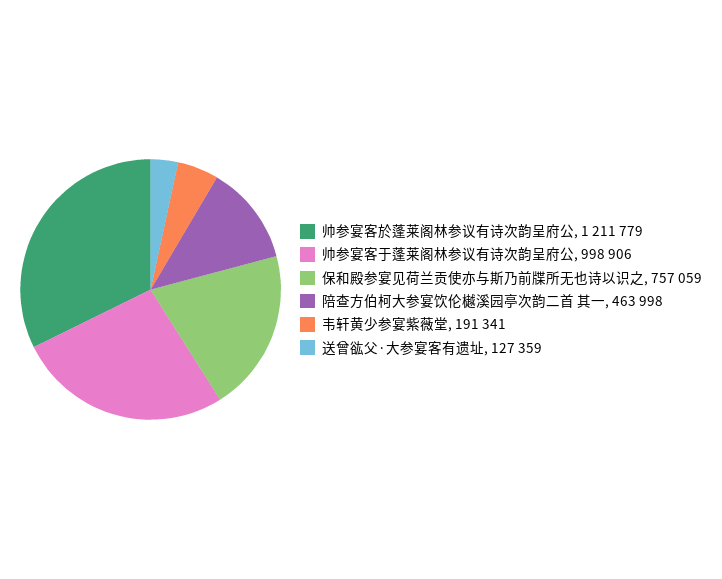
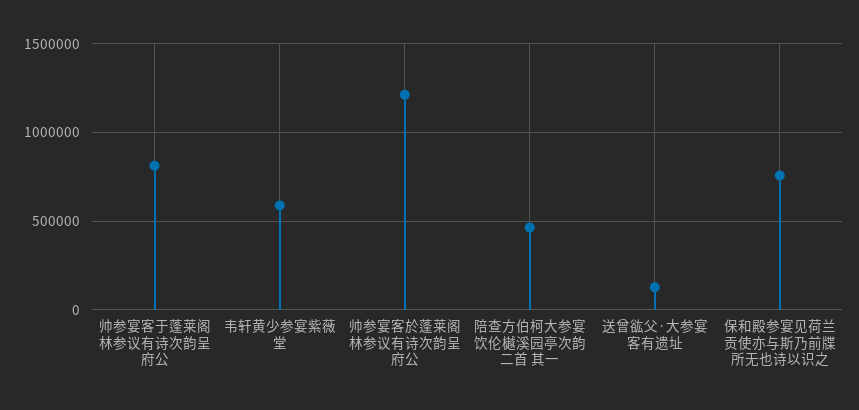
帅参宴客于蓬莱阁林参议有诗次韵呈府公: 998906 -> 800000
韦轩黄少参宴紫薇堂: 191341 -> 600000

